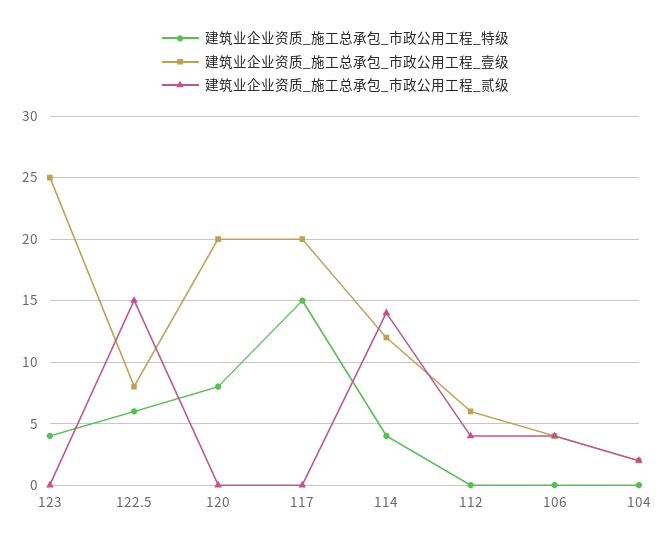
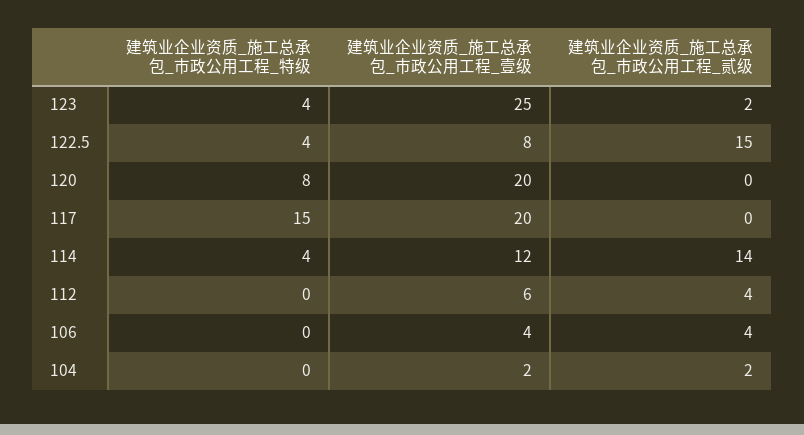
建筑业企业资质_施工总承包_市政公用工程_贰级, 123: 0 -> 2
建筑业企业资质_施工总承包_市政公用工程_特级, 122.5: 6 -> 4

